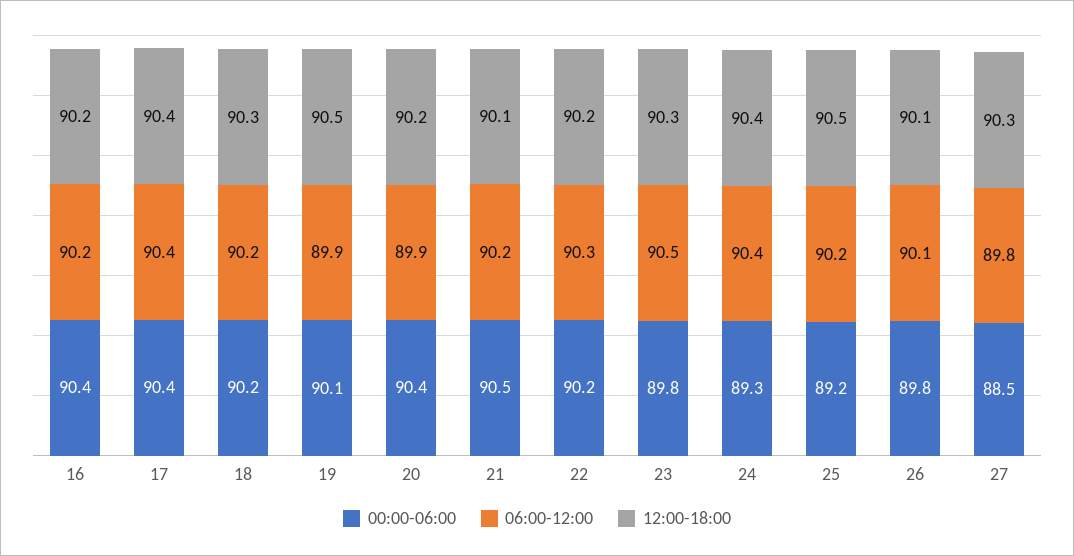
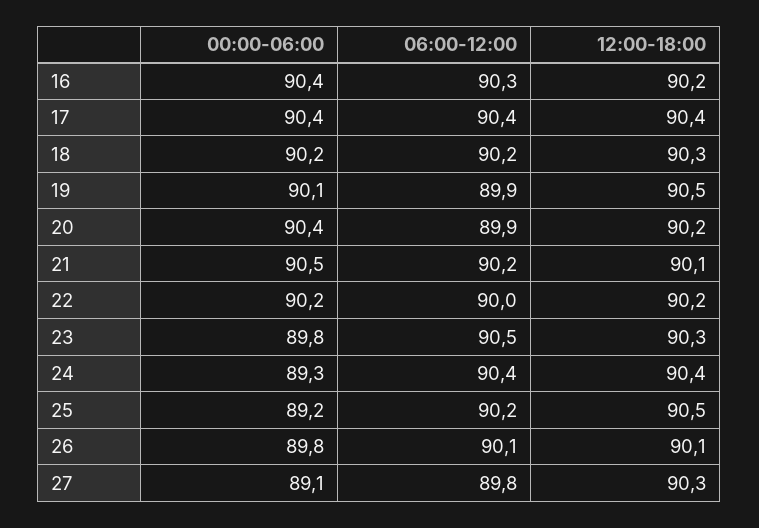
06:00-12:00, 16: 90.2 -> 90.3
06:00-12:00, 22: 90.3 -> 90
00:00-06:00, 27: 88.5 -> 89.1

